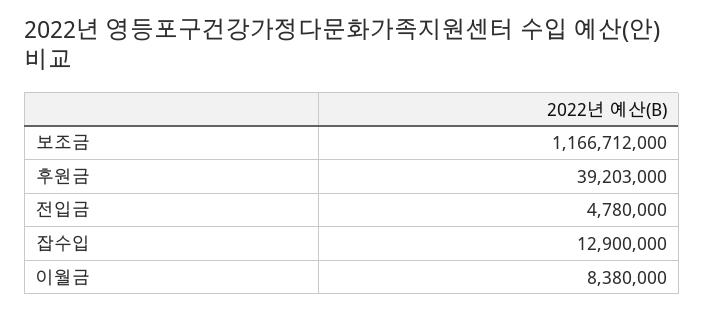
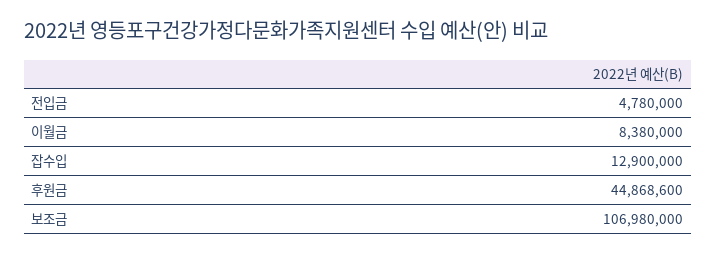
보조금: 1166712000 -> 106980000
후원금: 39203000 -> 44868600

